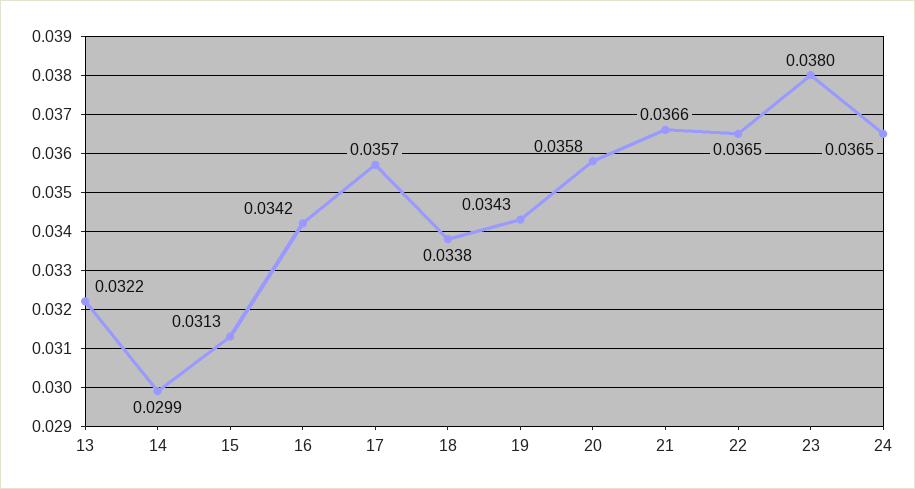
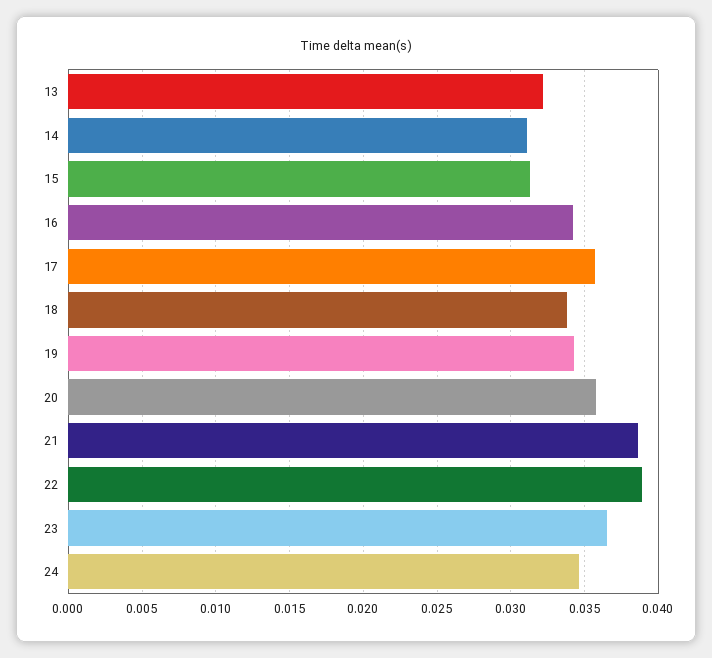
14: 0.0299 -> 0.031
21: 0.0366 -> 0.0385
22: 0.0365 -> 0.039
23: 0.038 -> 0.0365
24: 0.0365 -> 0.0345

